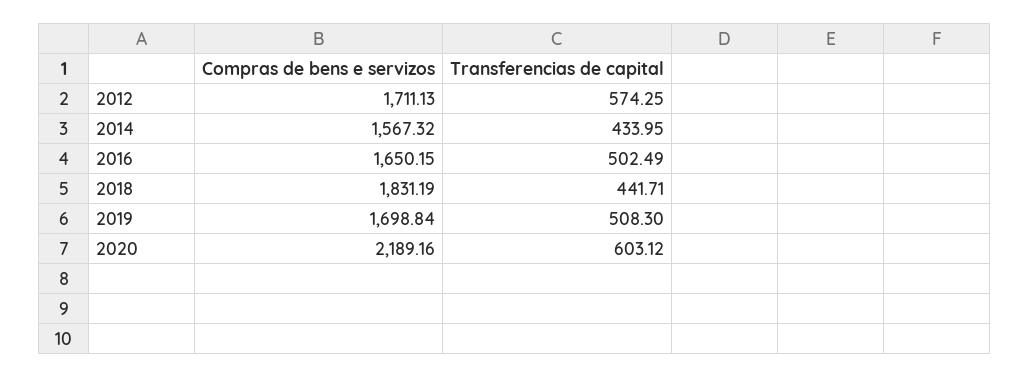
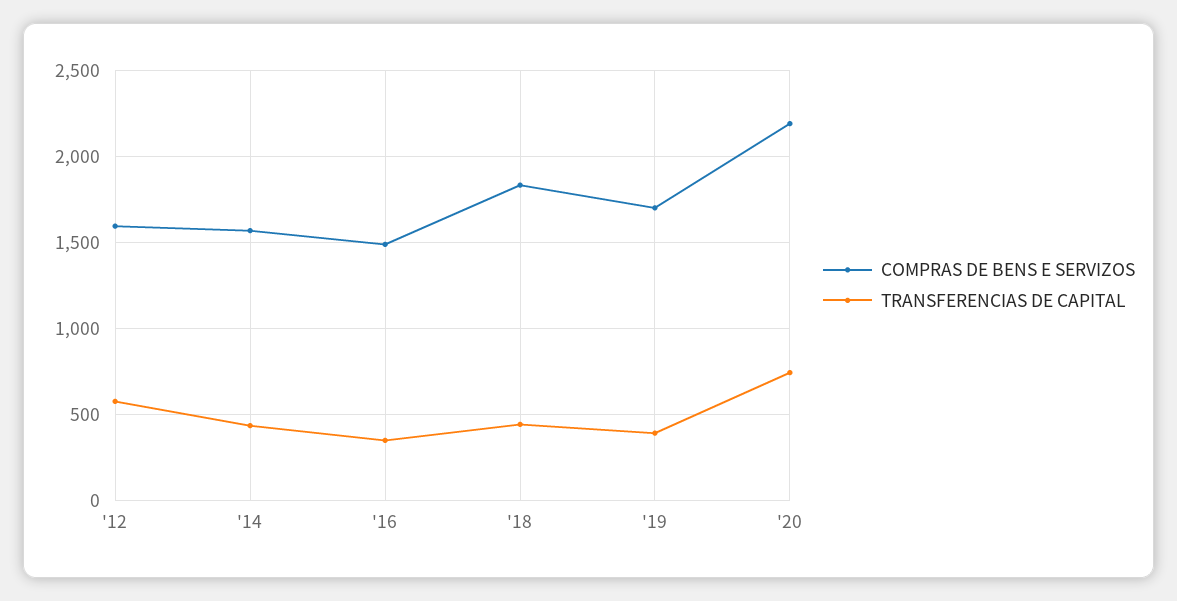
Compras de bens e servizos, 2012: 1711.13 -> 1600
Compras de bens e servizos, 2016: 1650.15 -> 1500
Transferencias de capital, 2016: 502.49 -> 350
Transferencias de capital, 2019: 508.3 -> 400
Transferencias de capital, 2020: 603.12 -> 750

